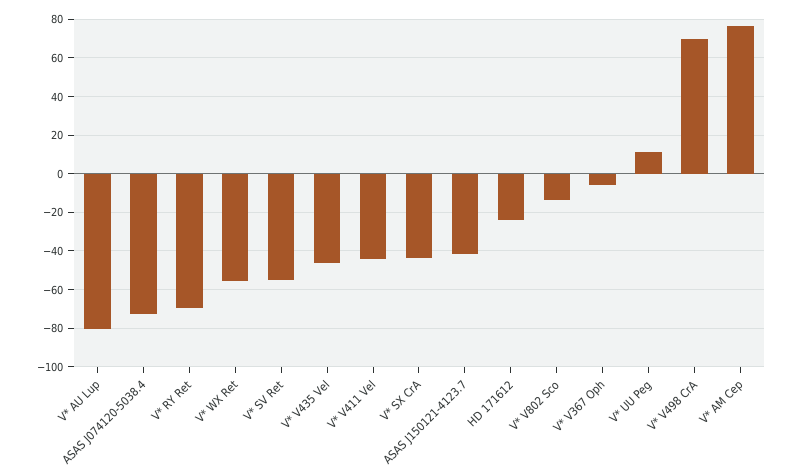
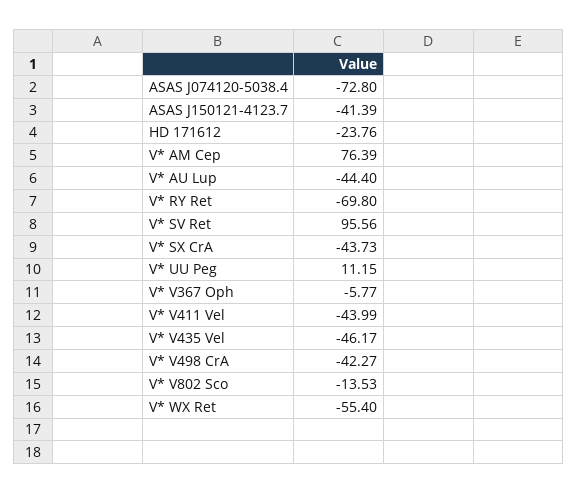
V* AU Lup: -80 -> -44.4
V* SV Ret: -55 -> 95.56
V* V498 CrA: 70 -> -42.27

